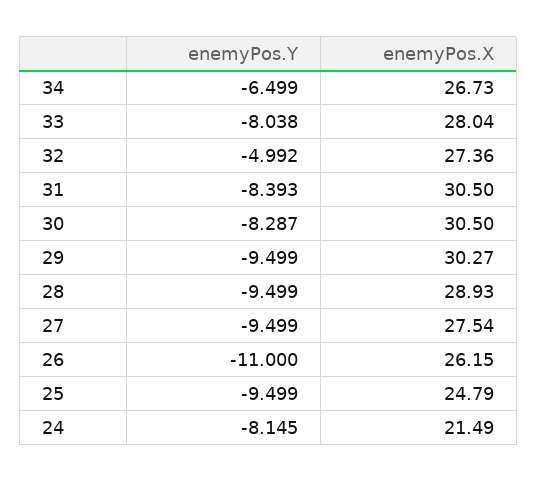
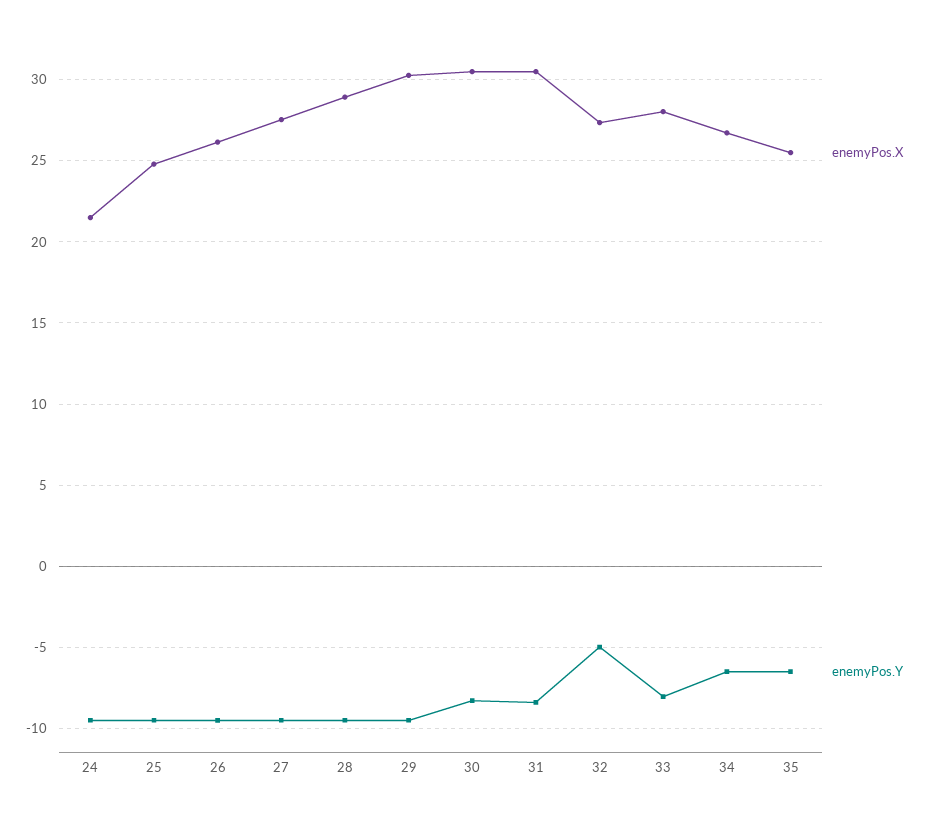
enemyPos.Y, 26: -11 -> -9.5
enemyPos.Y, 24: -8.145 -> -9.5
enemyPos.X, 35: none -> 25.5
enemyPos.Y, 35: none -> -6.5

